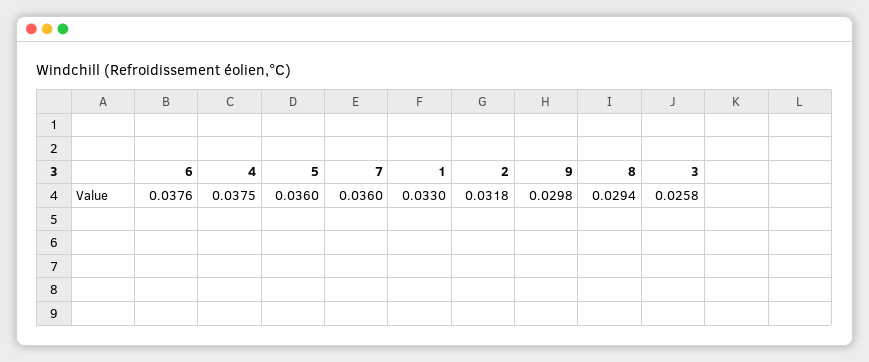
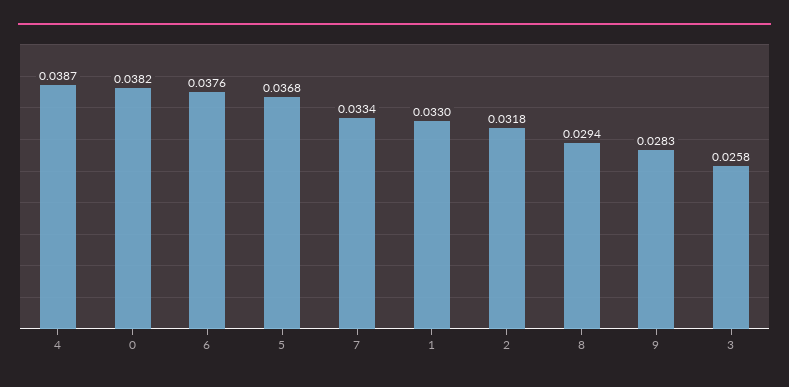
4: 0.0375 -> 0.0387
5: 0.036 -> 0.0368
7: 0.036 -> 0.0334
9: 0.0298 -> 0.0283
0: none -> 0.0382

